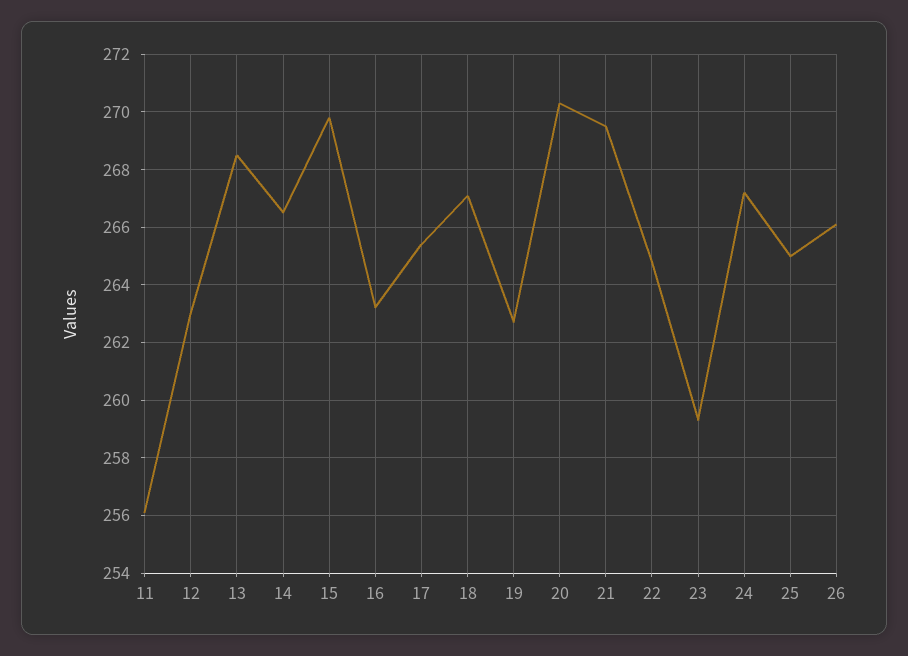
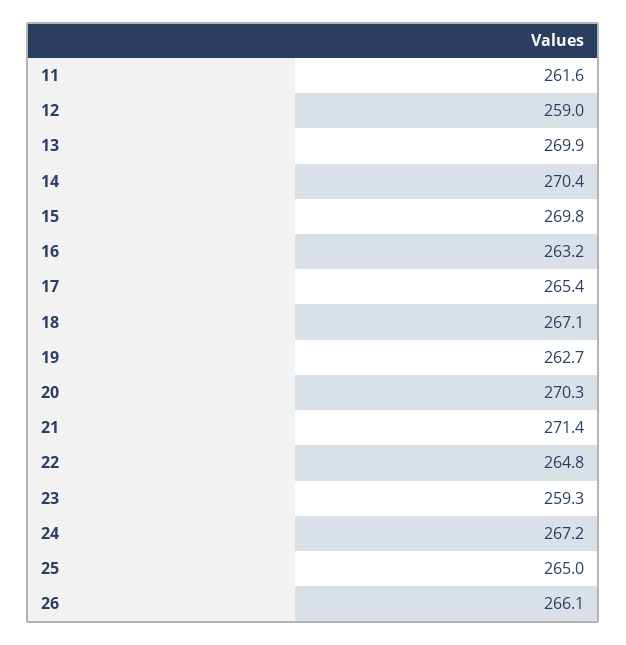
11: 256 -> 261.6
12: 263 -> 259
13: 268.5 -> 269.9
14: 266.5 -> 270.4
21: 269.5 -> 271.4

